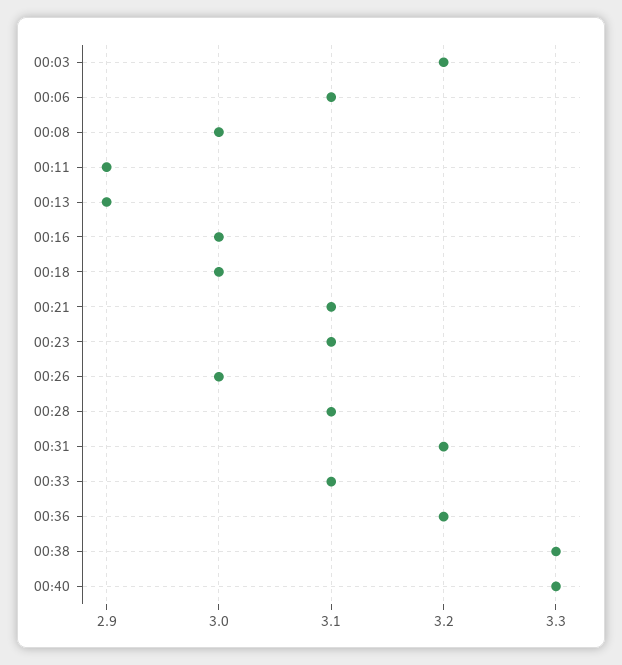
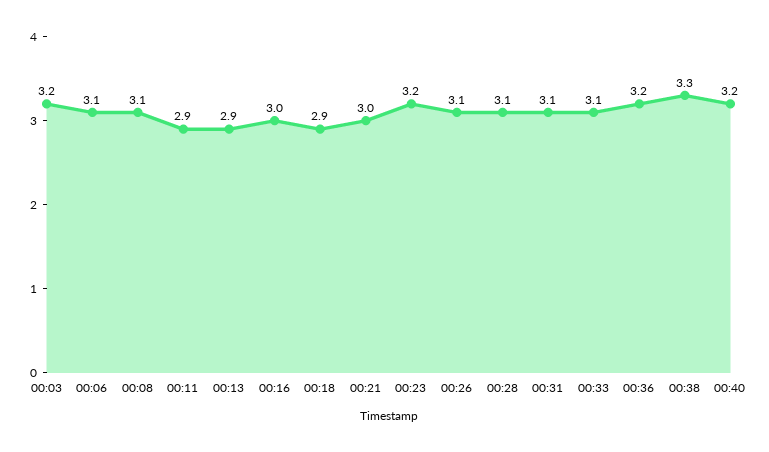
00:08: 3 -> 3.1
00:18: 3 -> 2.9
00:21: 3.1 -> 3
00:23: 3.1 -> 3.2
00:26: 3 -> 3.1
00:31: 3.2 -> 3.1
00:40: 3.3 -> 3.2

